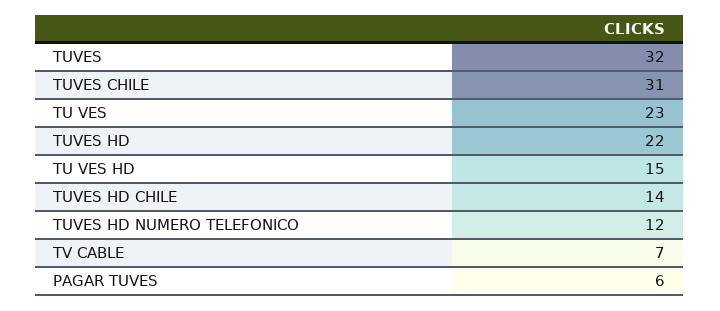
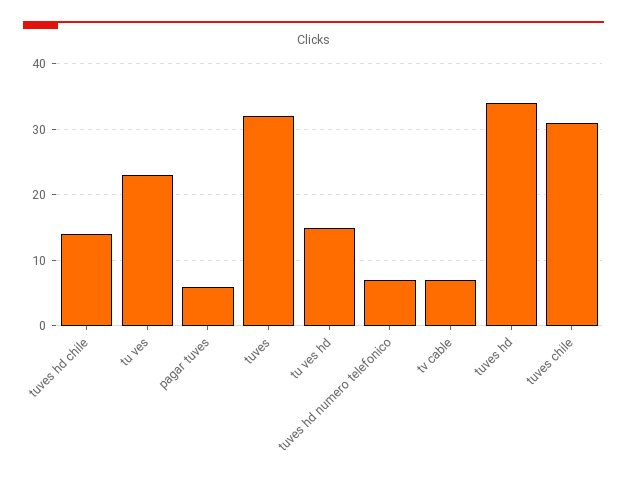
TUVES HD: 22 -> 34
TUVES HD NUMERO TELEFONICO: 12 -> 7

